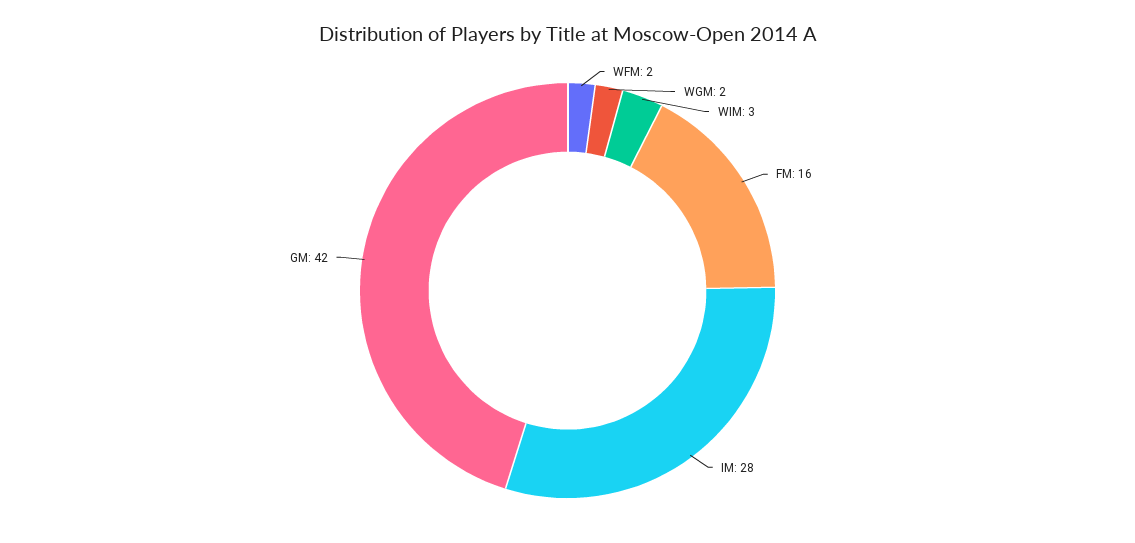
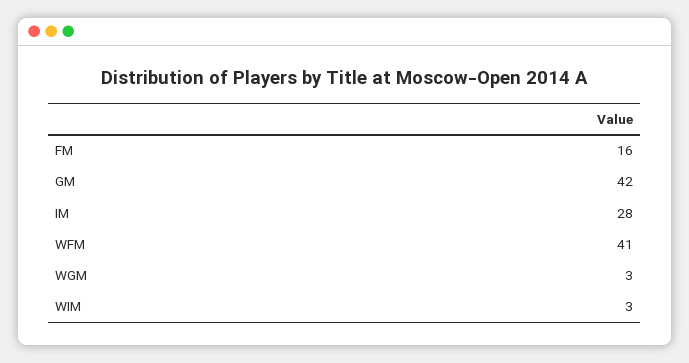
WFM: 2 -> 41
WGM: 2 -> 3

